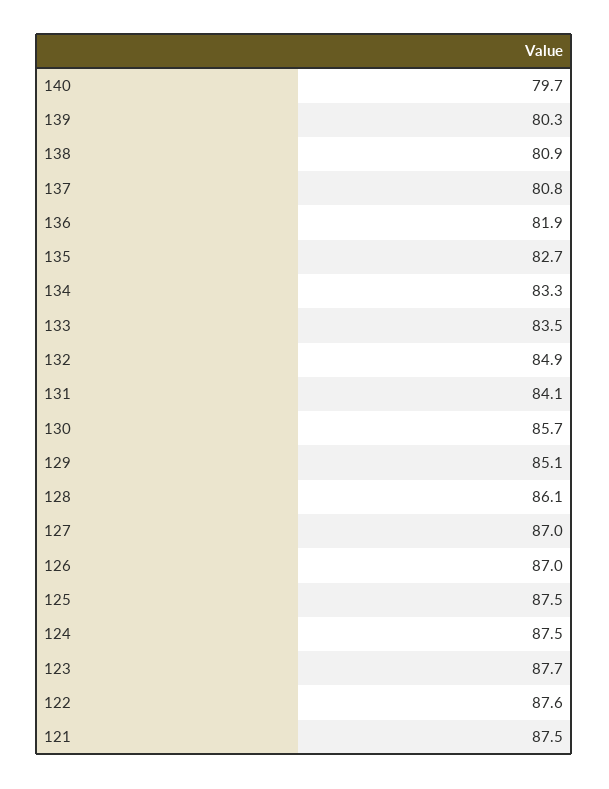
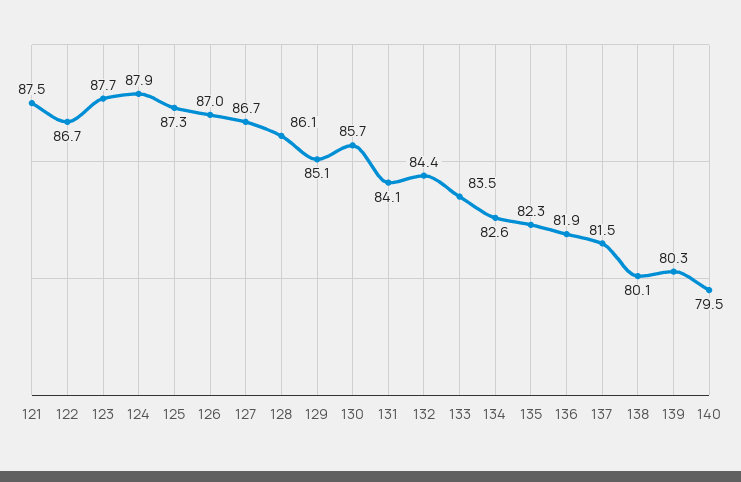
140: 79.7 -> 79.5
138: 80.9 -> 80.1
137: 80.8 -> 81.5
135: 82.7 -> 82.3
134: 83.3 -> 82.6
132: 84.9 -> 84.4
127: 87 -> 86.7
125: 87.5 -> 87.3
124: 87.5 -> 87.9
122: 87.6 -> 86.7

